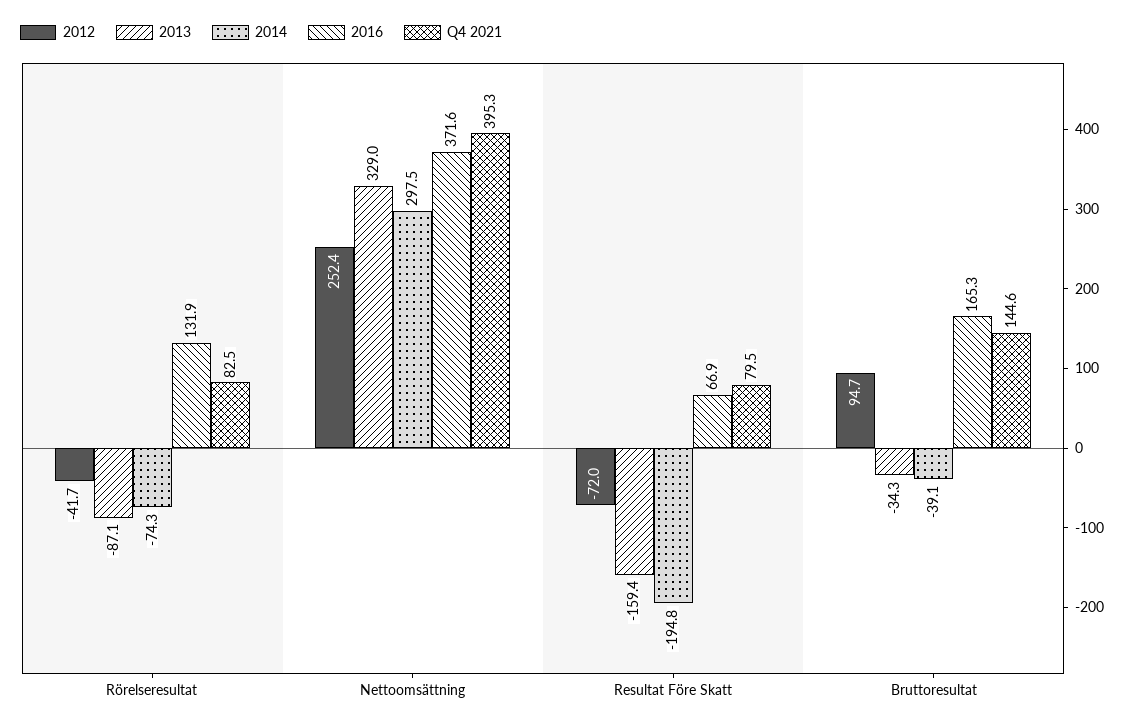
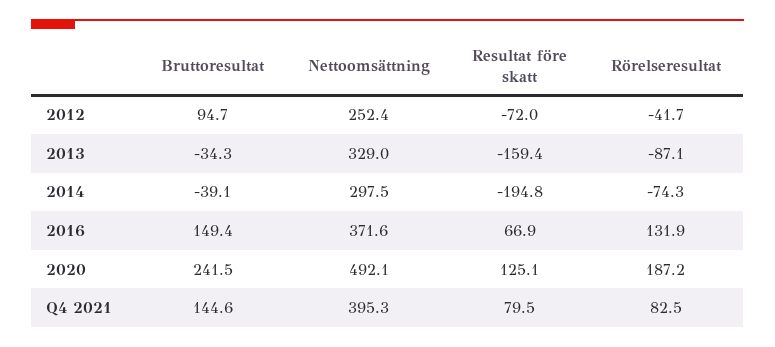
2016, Bruttoresultat: 165.3 -> 149.4
2020, Bruttoresultat: none -> 241.5
2020, Nettoomsättning: none -> 492.1
2020, Resultat Före Skatt: none -> 125.1
2020, Rörelseresultat: none -> 187.2

